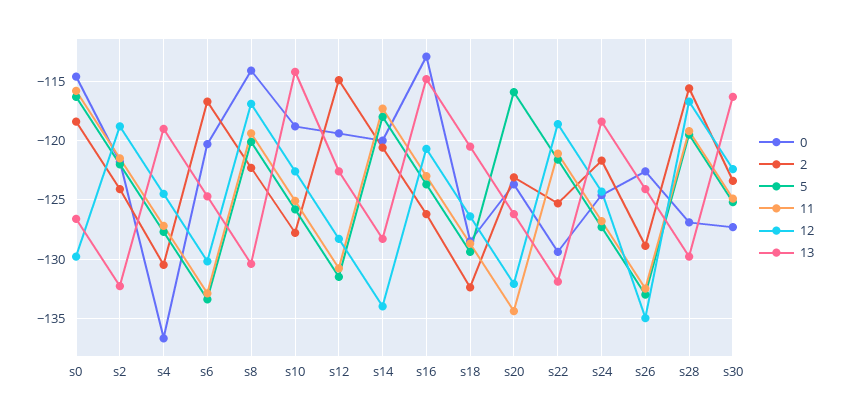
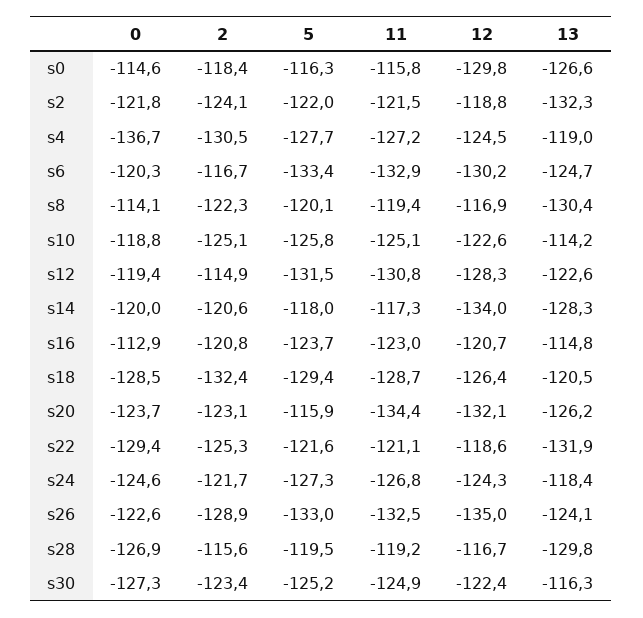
2, s10: -128 -> -125.1
2, s16: -126 -> -120.8

